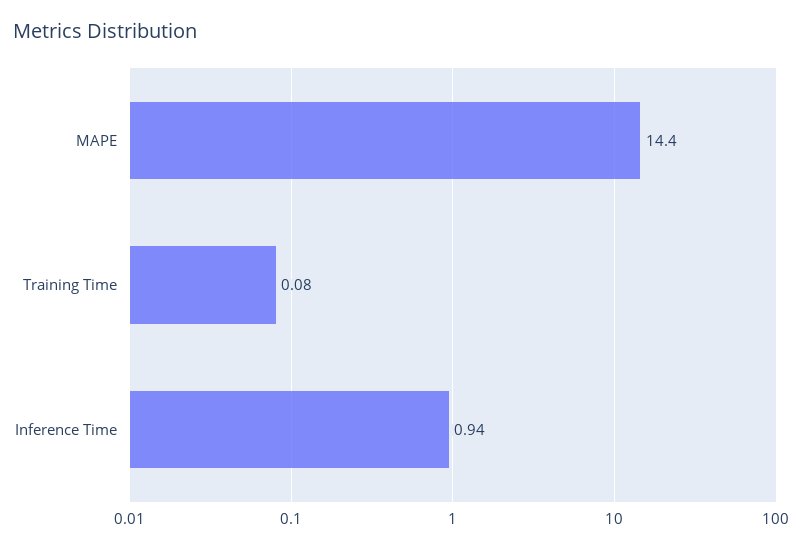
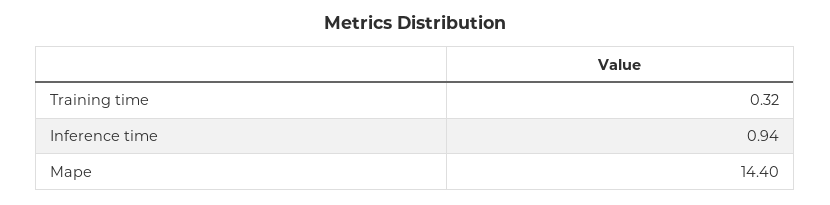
Training Time: 0.08 -> 0.32

